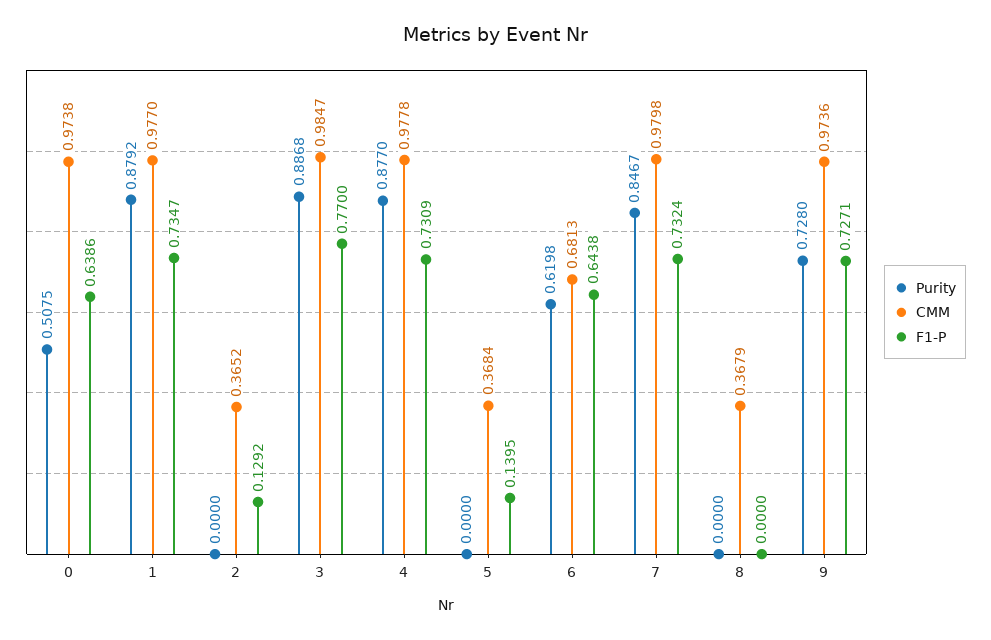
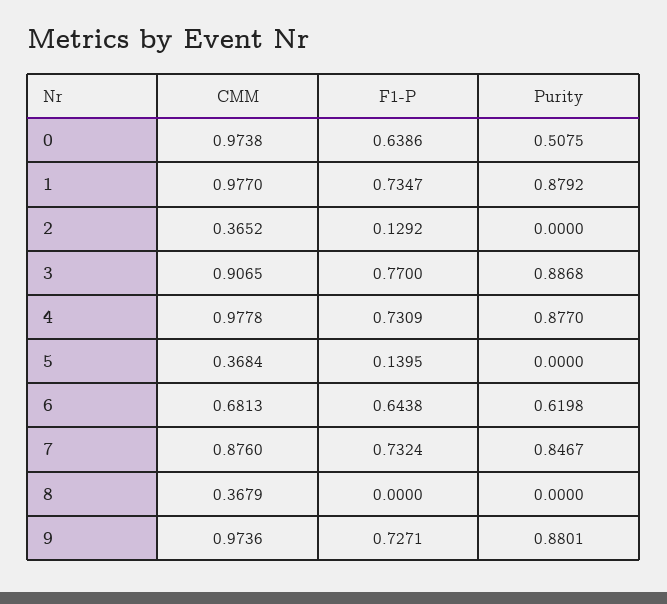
CMM, 3: 0.9847 -> 0.9065
CMM, 7: 0.9798 -> 0.876
Purity, 9: 0.728 -> 0.8801

